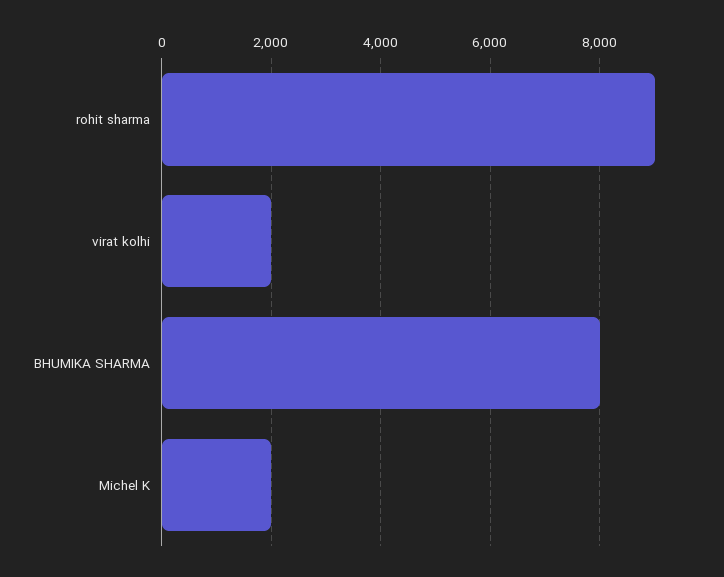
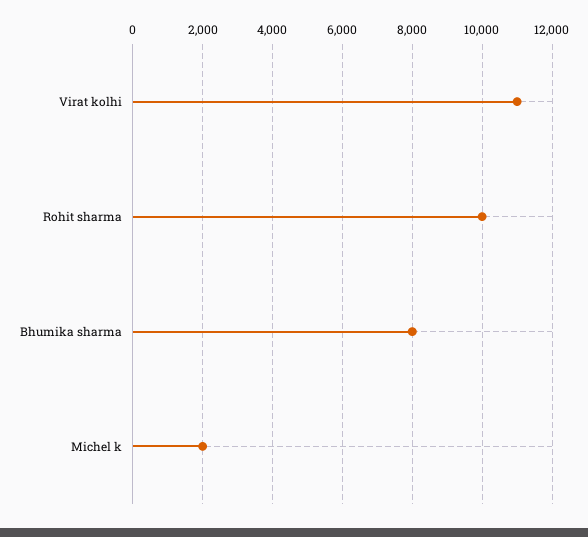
rohit sharma: 9000 -> 10000
virat kolhi: 2000 -> 11000

